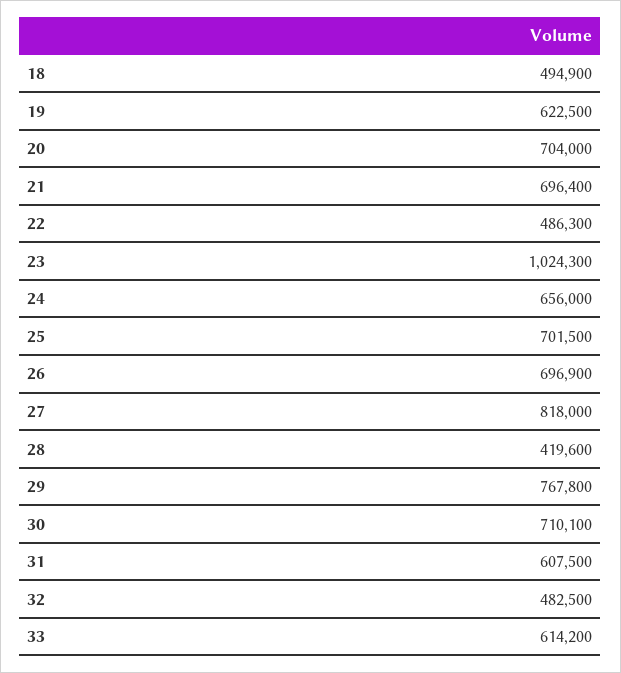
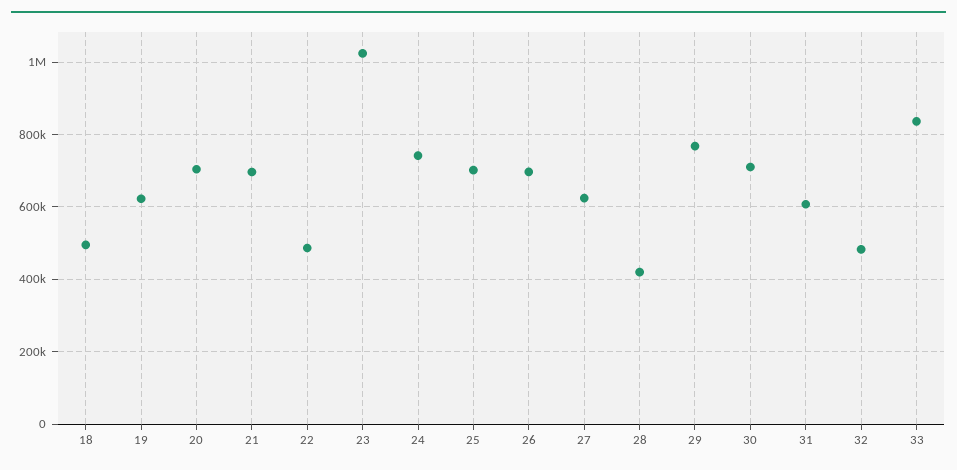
24: 656000 -> 740000
27: 818000 -> 620000
33: 614200 -> 840000

